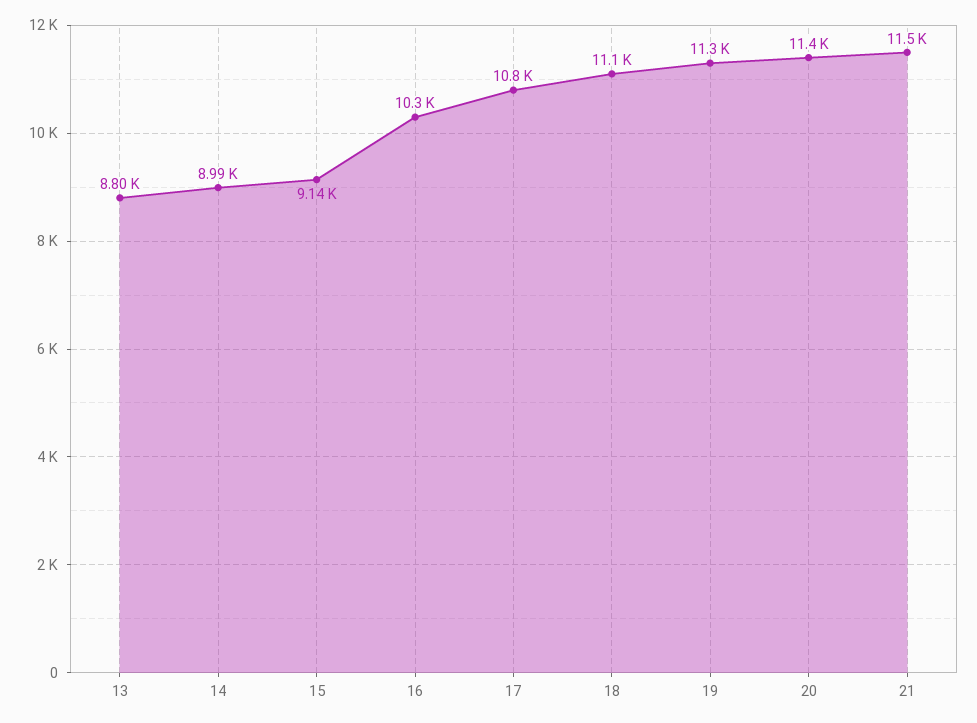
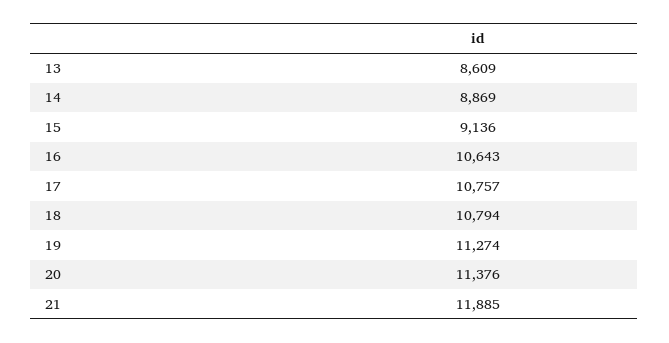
13: 8800 -> 8609
14: 8990 -> 8869
16: 10300 -> 10643
18: 11100 -> 10794
21: 11500 -> 11885

